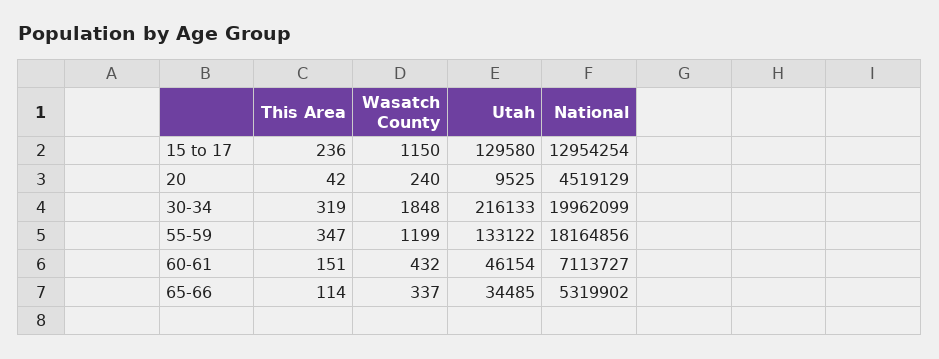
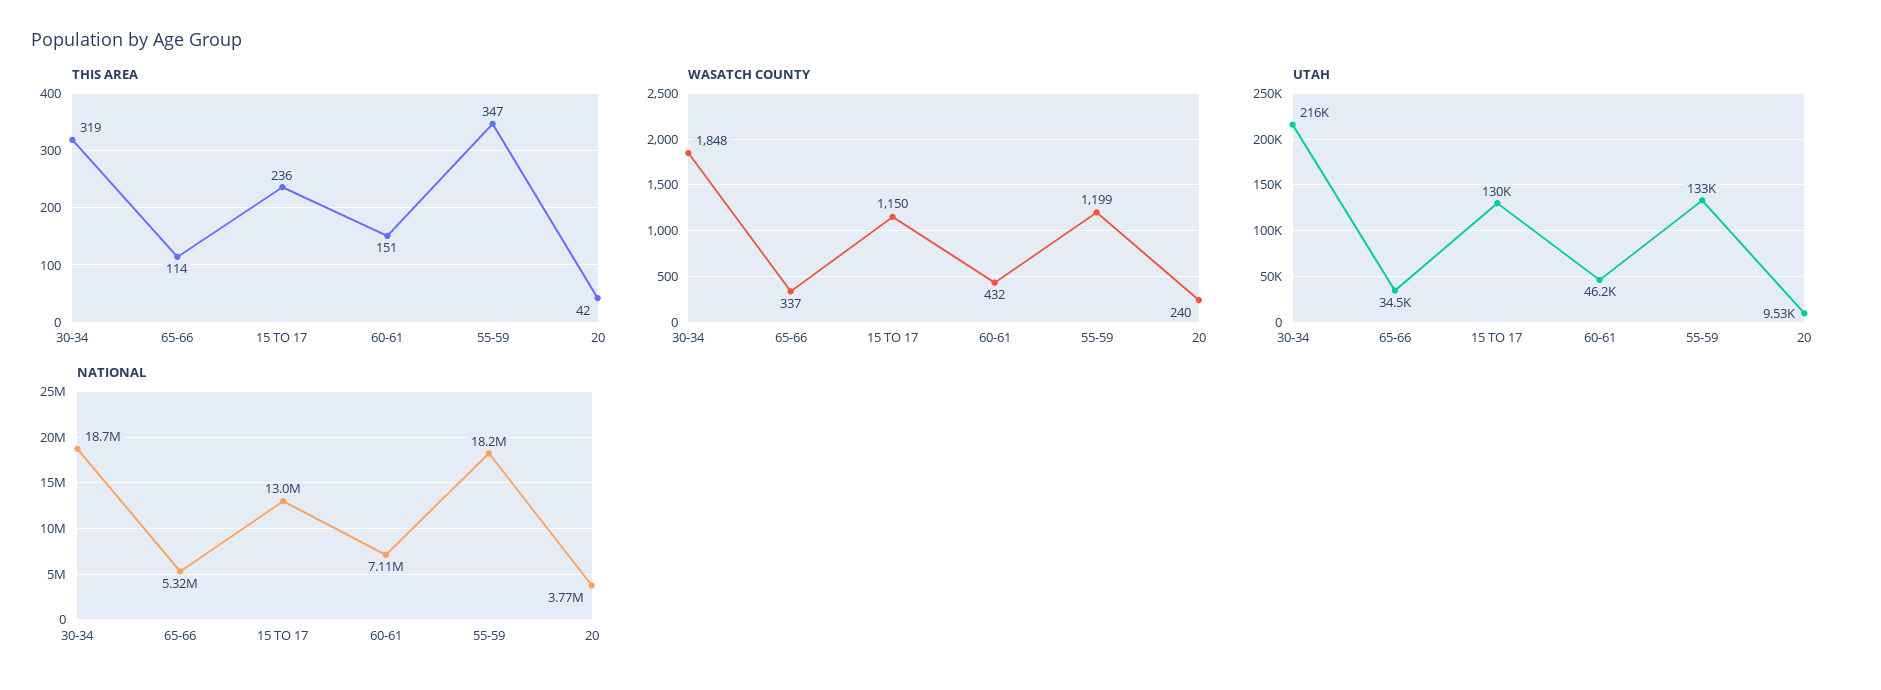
National, 20: 4519129 -> 3770000
National, 30-34: 19962099 -> 18700000

